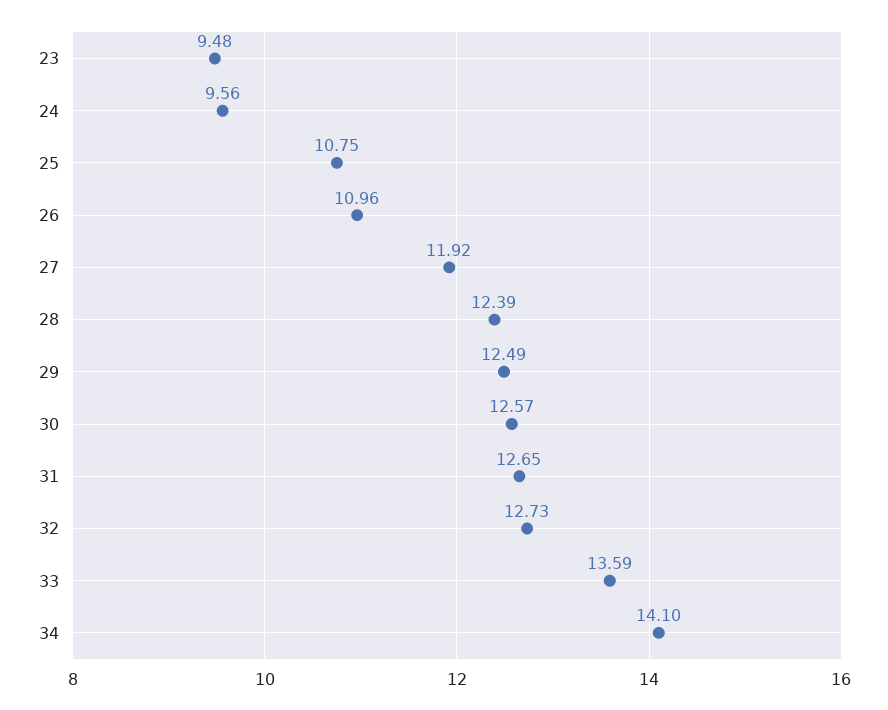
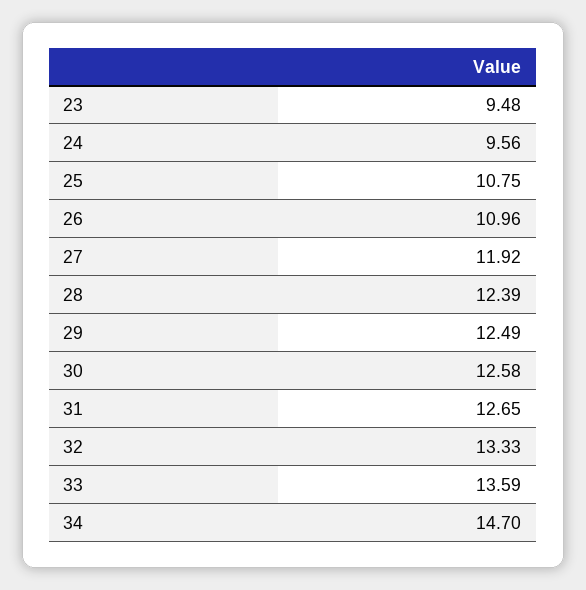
30: 12.57 -> 12.58
32: 12.73 -> 13.33
34: 14.1 -> 14.7

